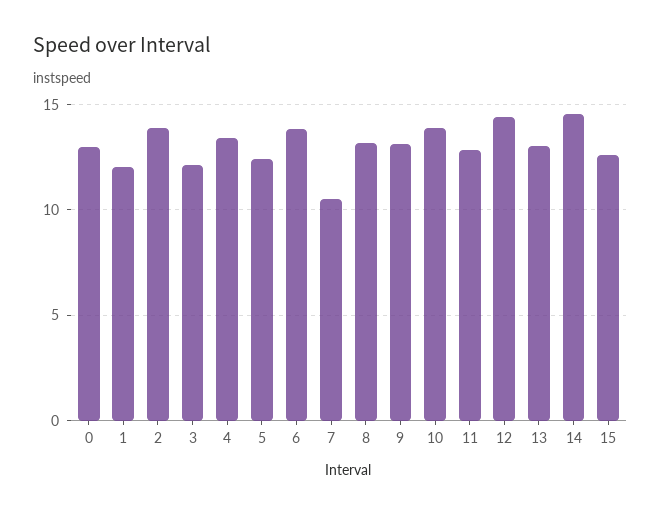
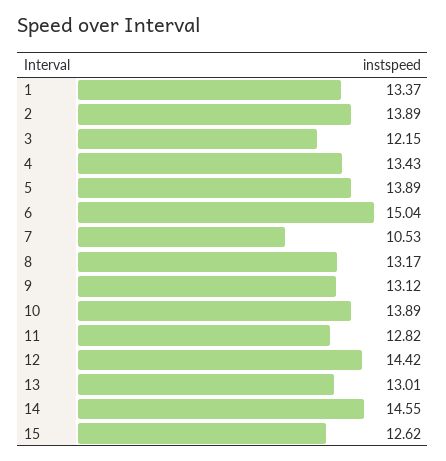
0: 13 -> none
1: 12 -> 13.37
5: 12.5 -> 13.89
6: 14 -> 15.04

